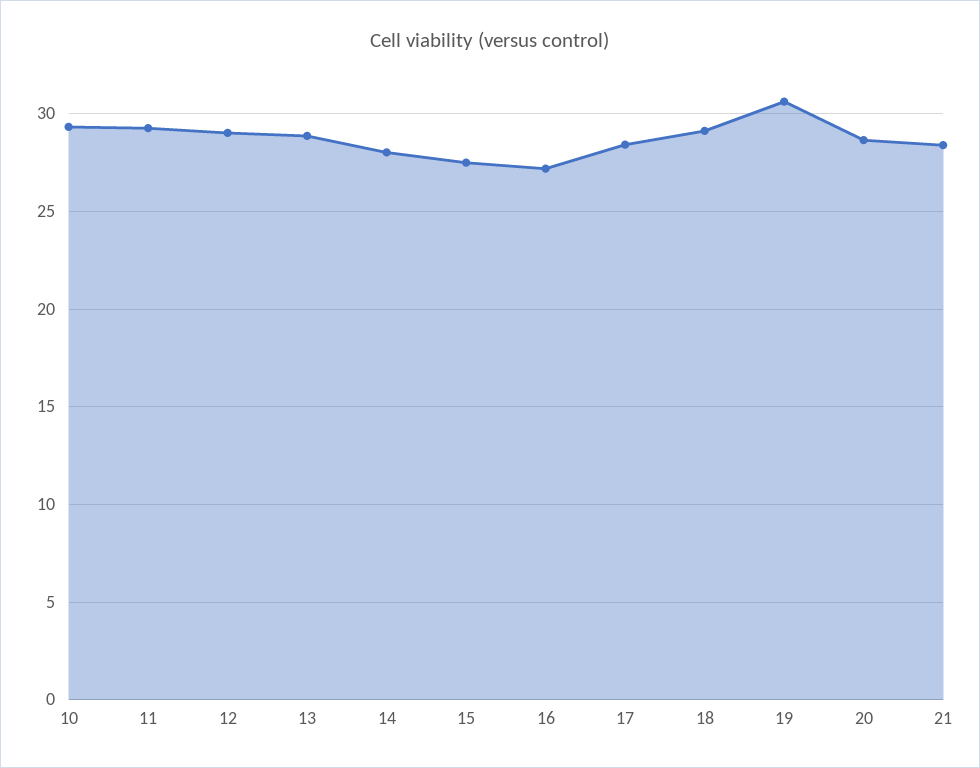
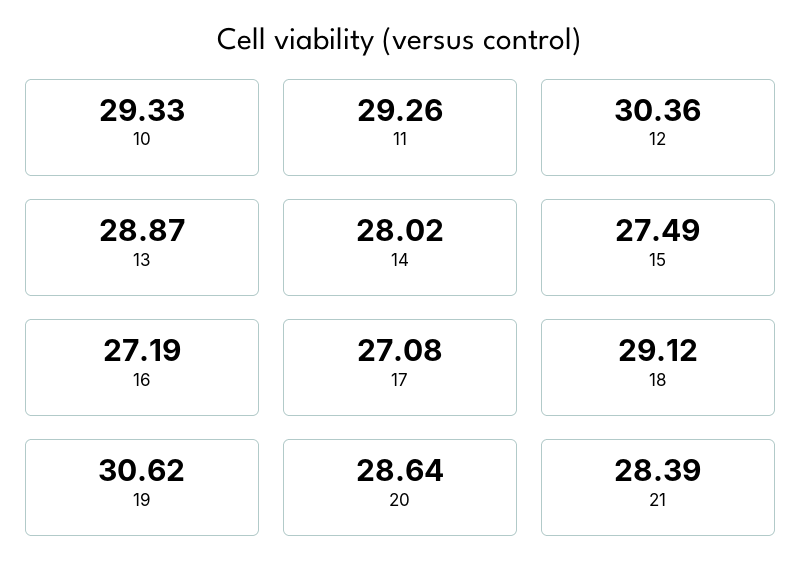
12: 29 -> 30.36
17: 28.5 -> 27.08

